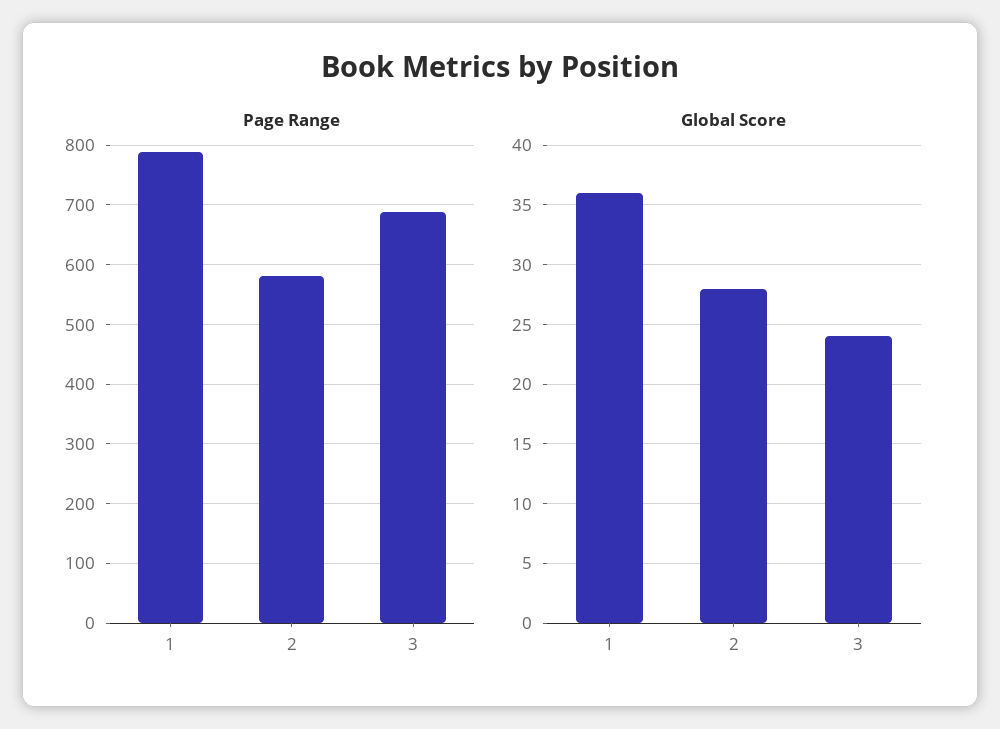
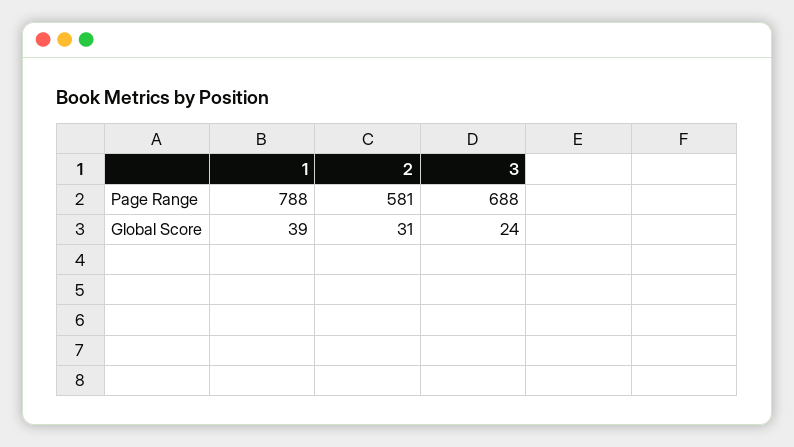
Global Score, 1: 36 -> 39
Global Score, 2: 28 -> 31

